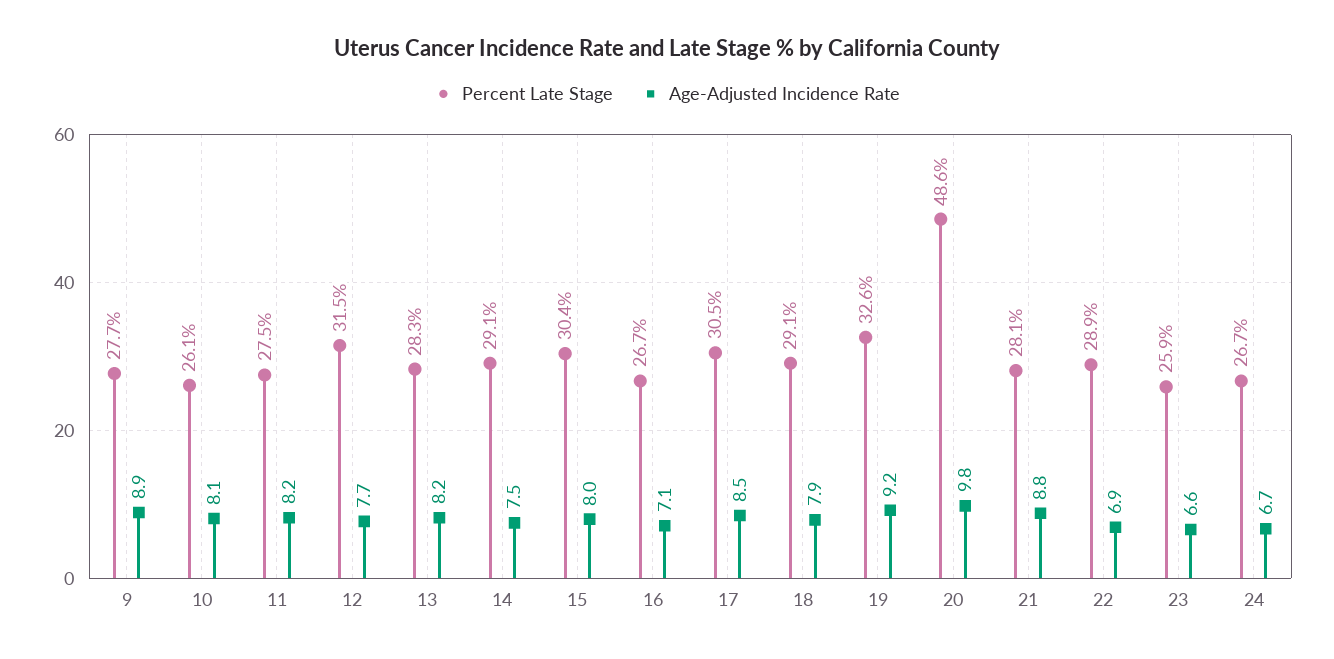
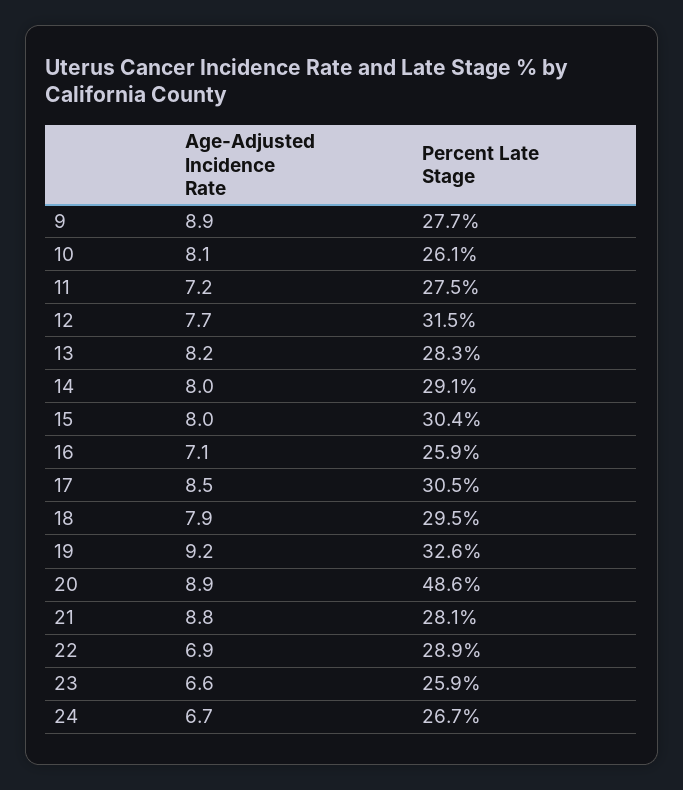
Age-Adjusted Incidence Rate, 11: 8.2 -> 7.2
Age-Adjusted Incidence Rate, 14: 7.5 -> 8
Percent Late Stage, 16: 26.7 -> 25.9
Percent Late Stage, 18: 29.1 -> 29.5
Age-Adjusted Incidence Rate, 20: 9.8 -> 8.9

